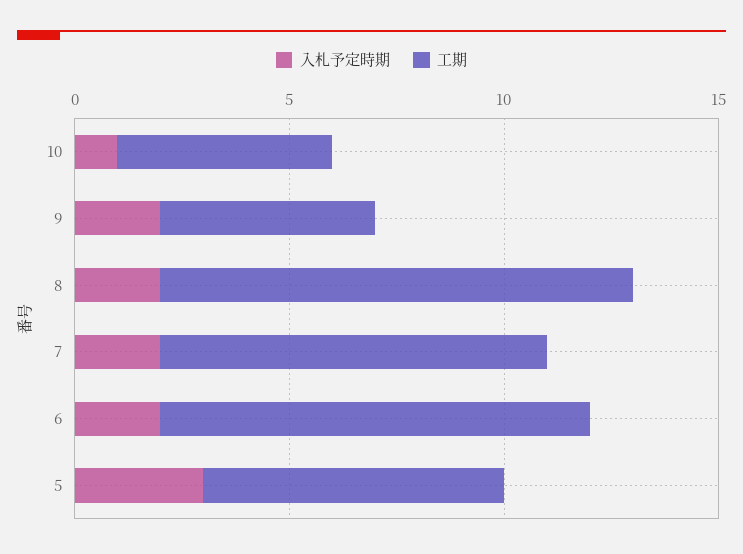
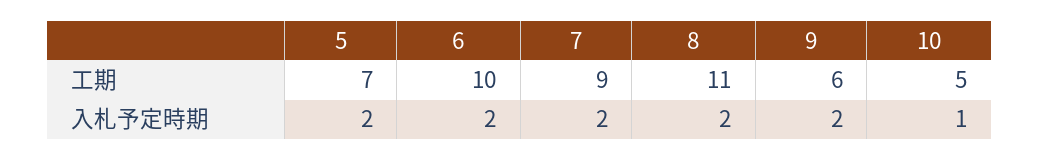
工期, 9: 5 -> 6
入札予定時期, 5: 3 -> 2

